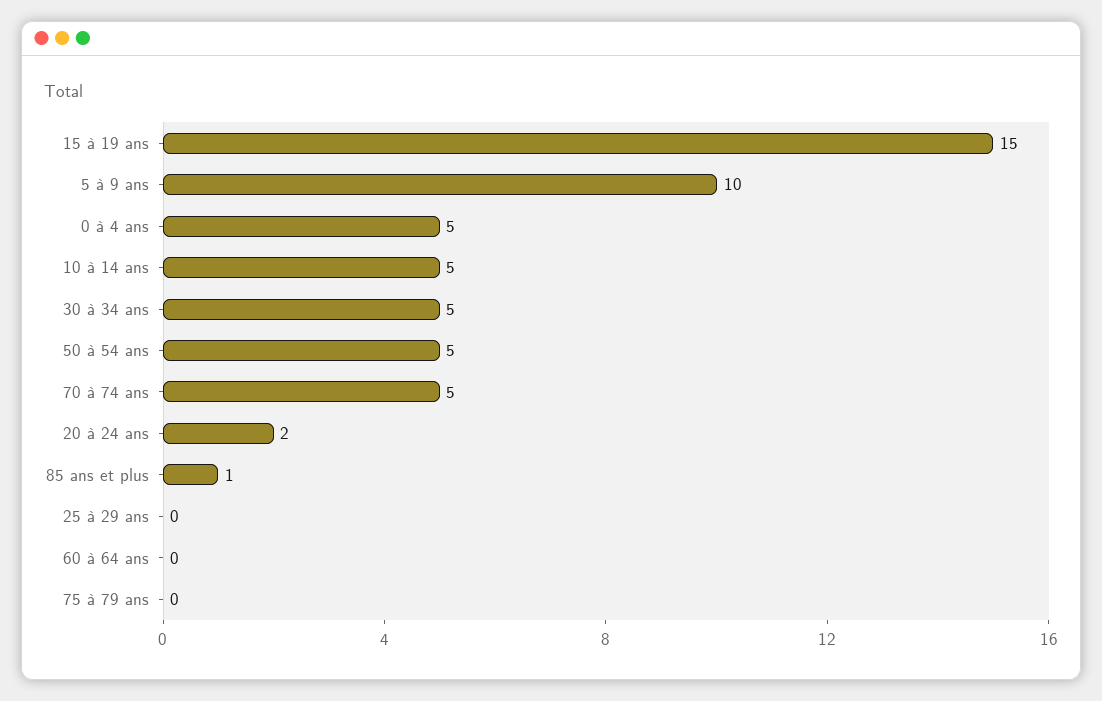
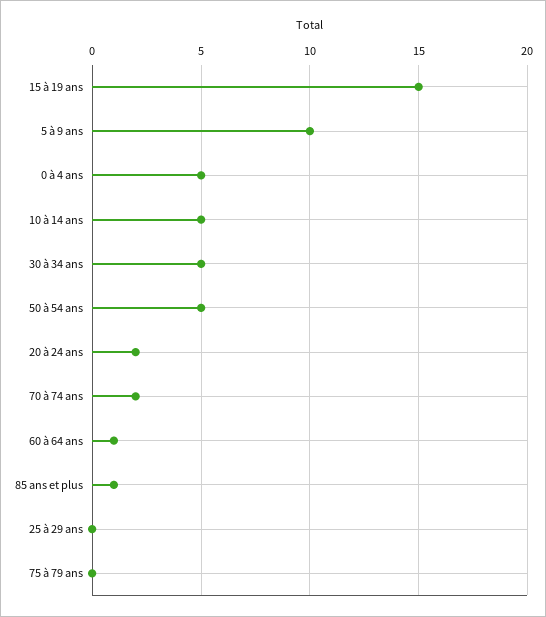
70 à 74 ans: 5 -> 2
60 à 64 ans: 0 -> 1

